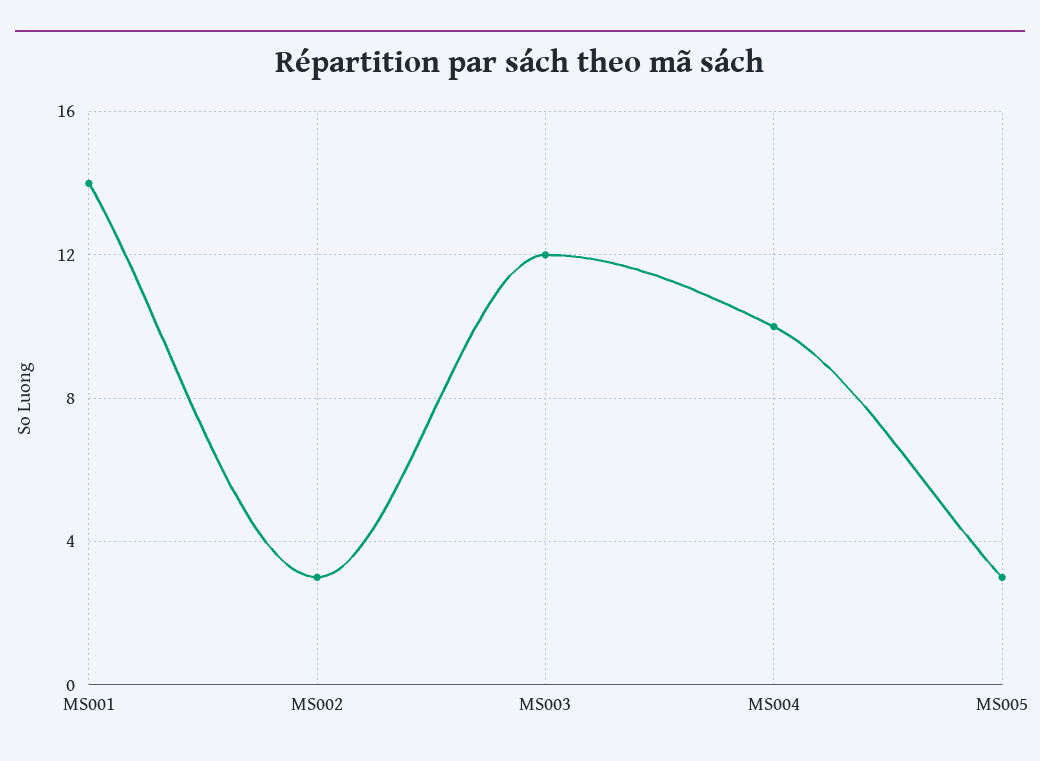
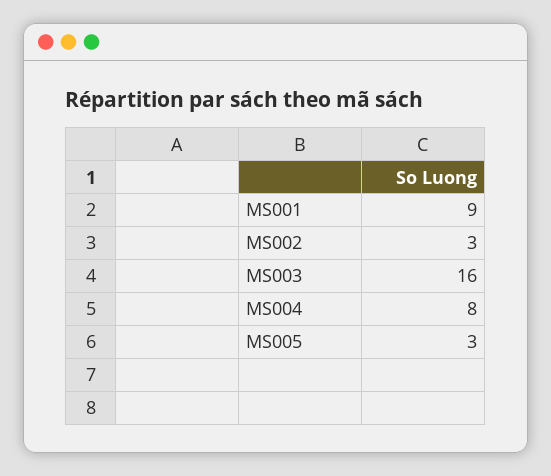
MS001: 14 -> 9
MS003: 12 -> 16
MS004: 10 -> 8

